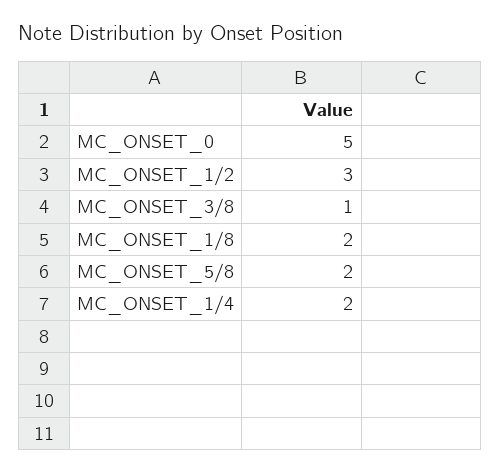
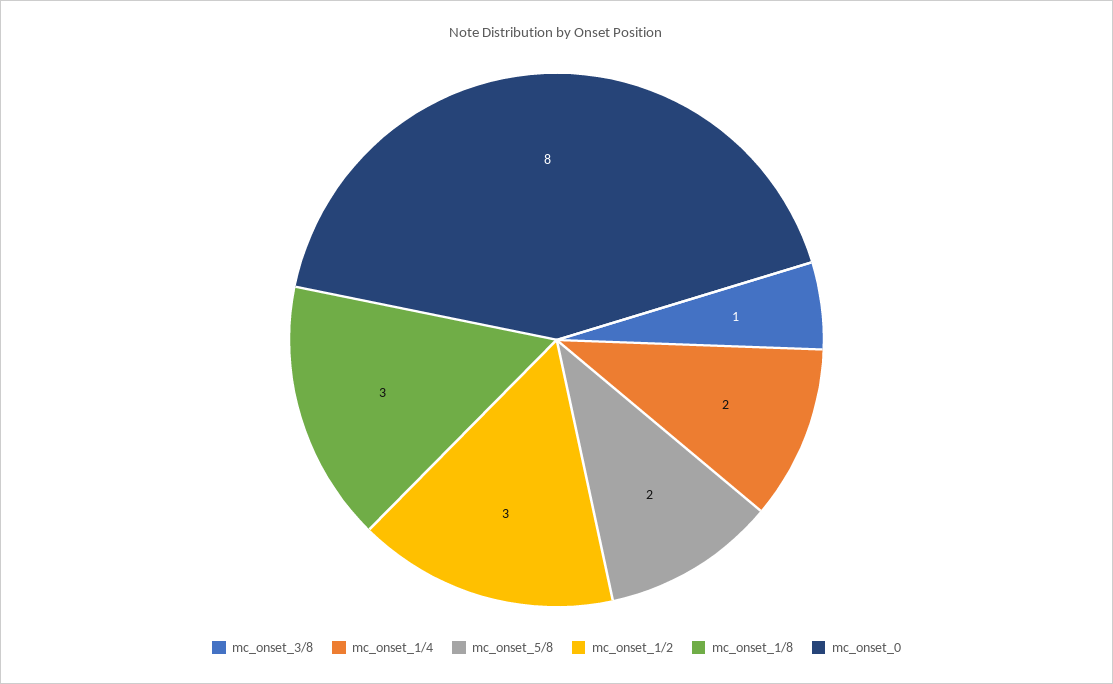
MC_ONSET_0: 5 -> 8
MC_ONSET_1/8: 2 -> 3

